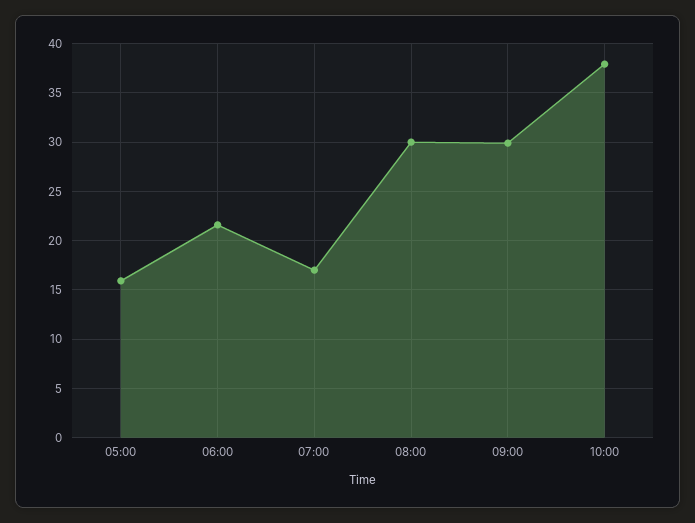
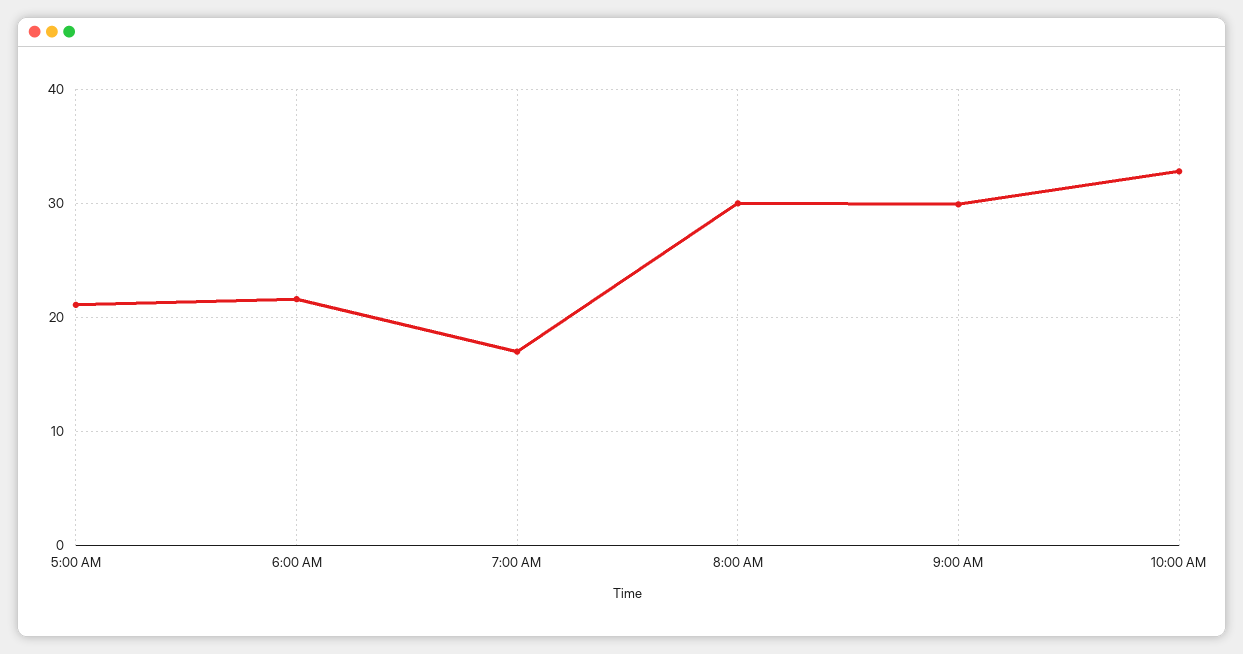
05:00: 16 -> 21
10:00: 38 -> 33

